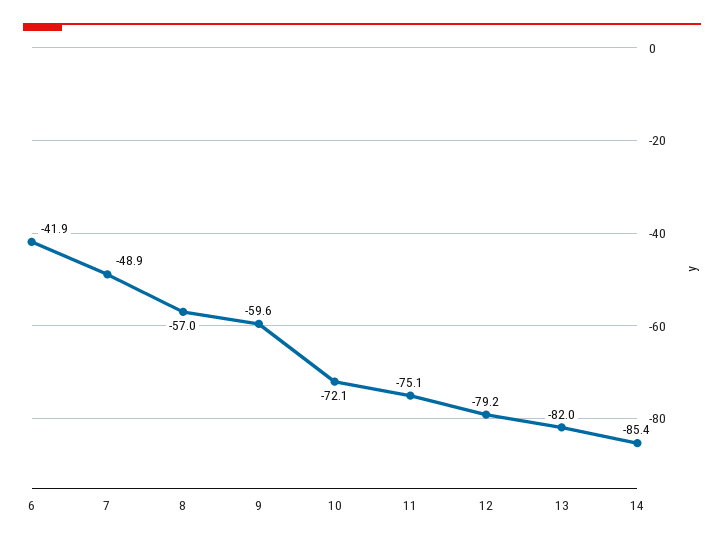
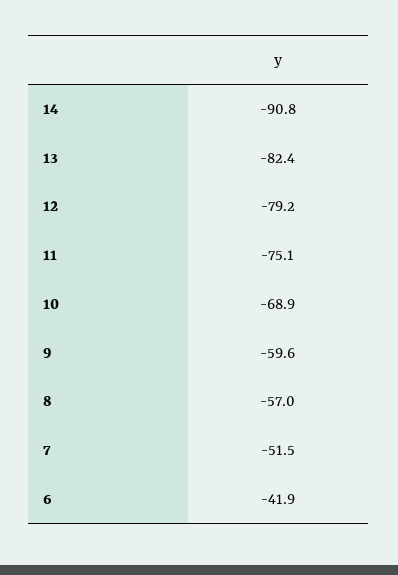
7: -48.9 -> -51.5
10: -72.1 -> -68.9
13: -82 -> -82.4
14: -85.4 -> -90.8

